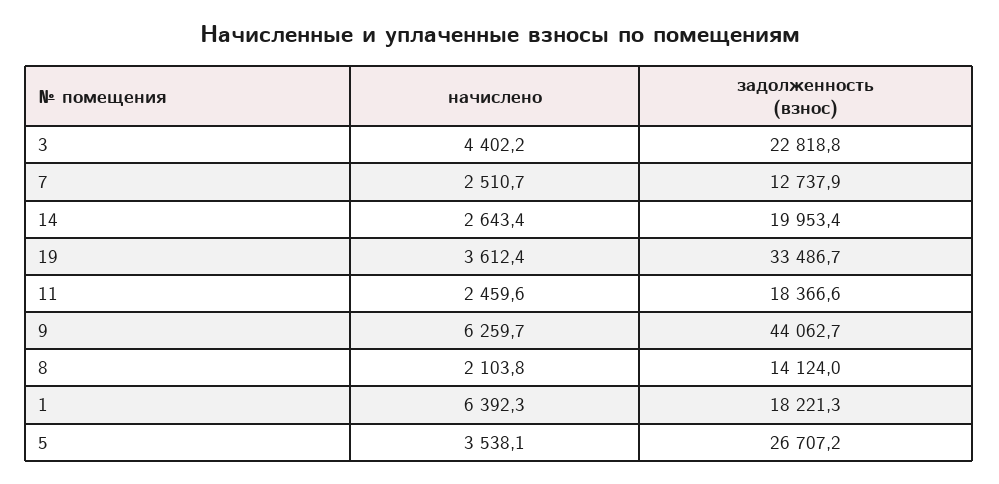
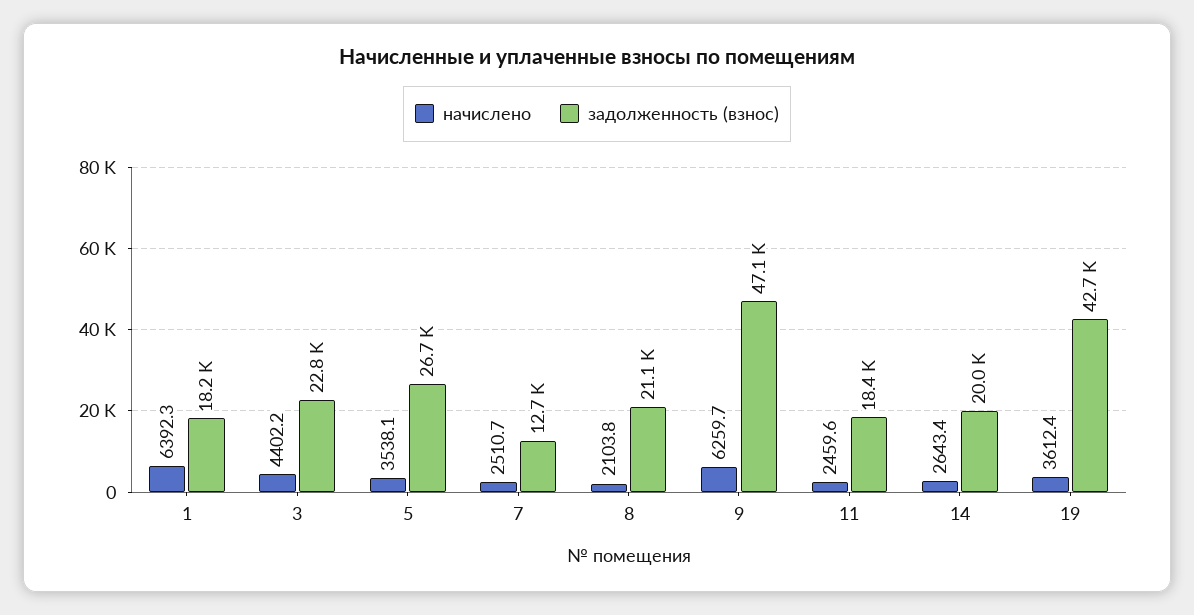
задолженность (взнос), 19: 33486.7 -> 42700
задолженность (взнос), 9: 44062.7 -> 47100
задолженность (взнос), 8: 14124 -> 21100

